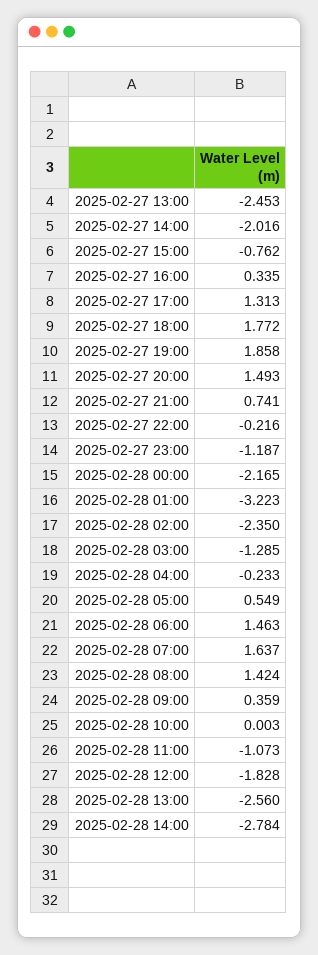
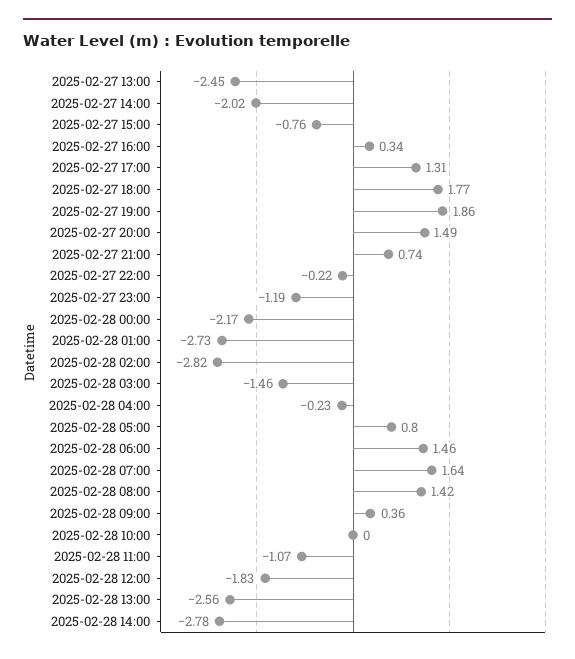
2025-02-28 01:00: -3.223 -> -2.73
2025-02-28 02:00: -2.35 -> -2.82
2025-02-28 03:00: -1.285 -> -1.46
2025-02-28 05:00: 0.549 -> 0.8

